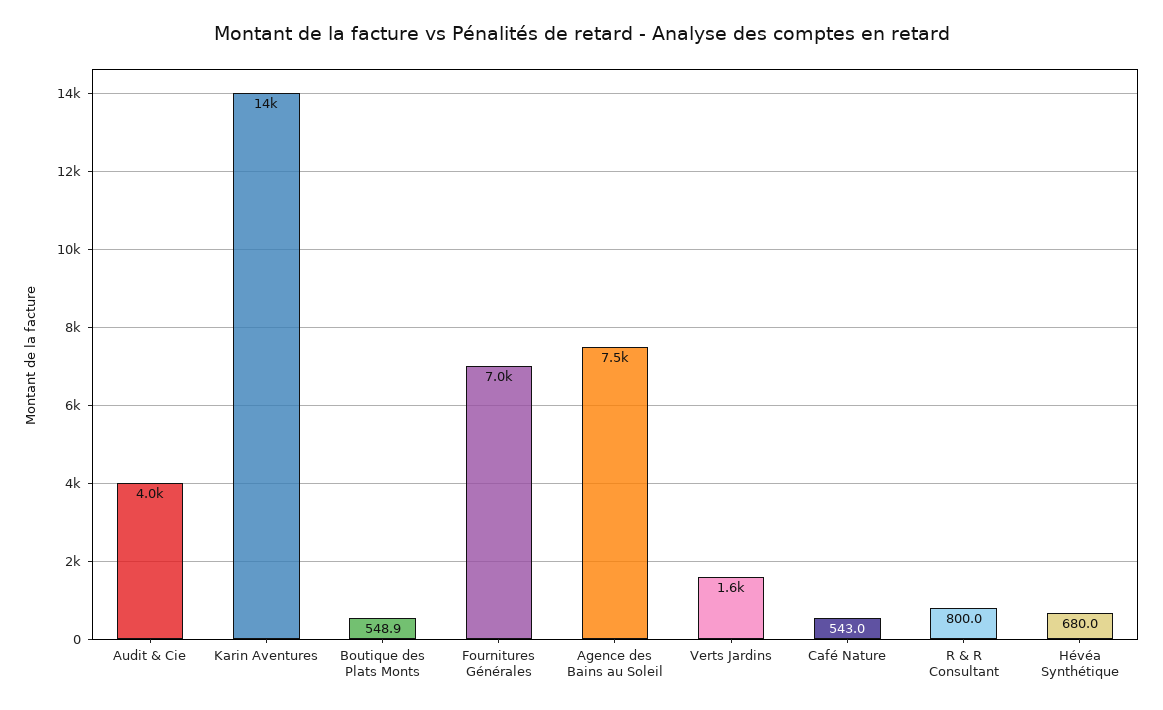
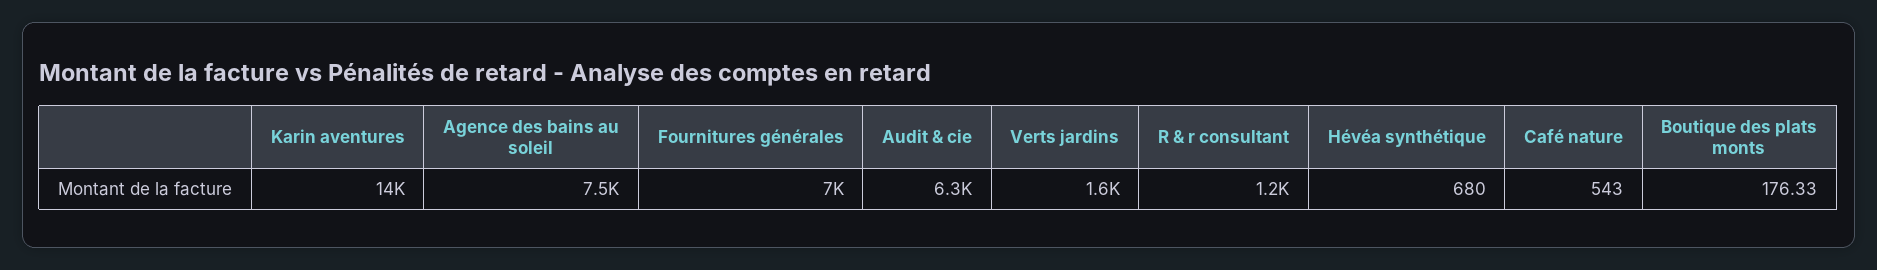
Audit & Cie: 4000 -> 6300
Boutique des Plats Monts: 548.9 -> 176.33
R & R Consultant: 800 -> 1200

